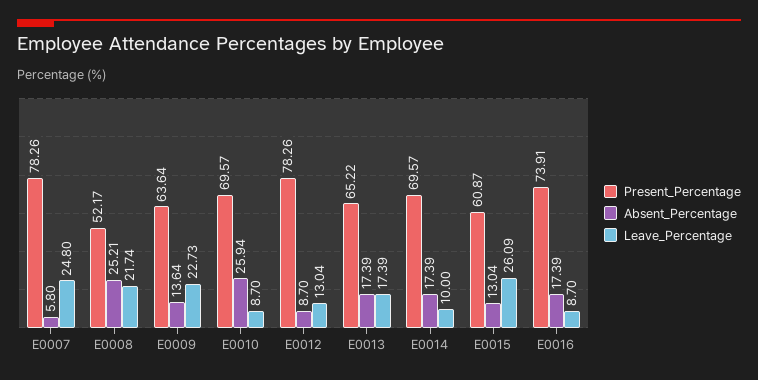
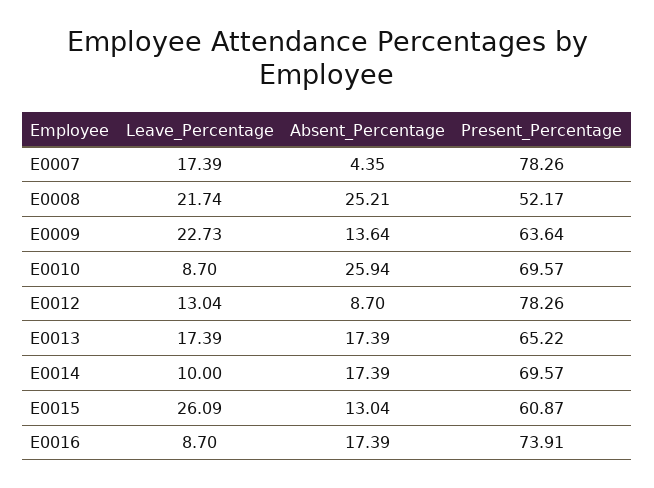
Absent_Percentage, E0007: 5.8 -> 4.35
Leave_Percentage, E0007: 24.8 -> 17.39

